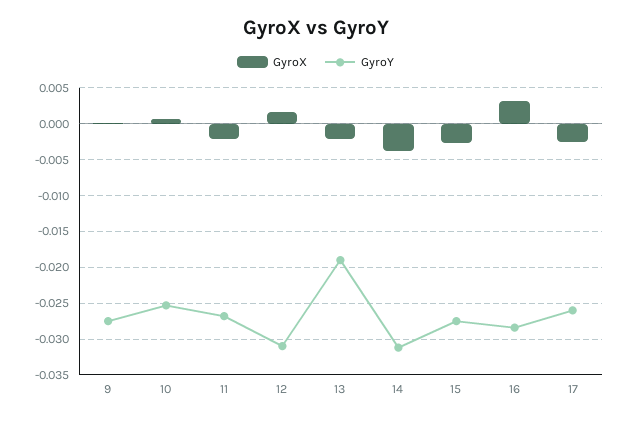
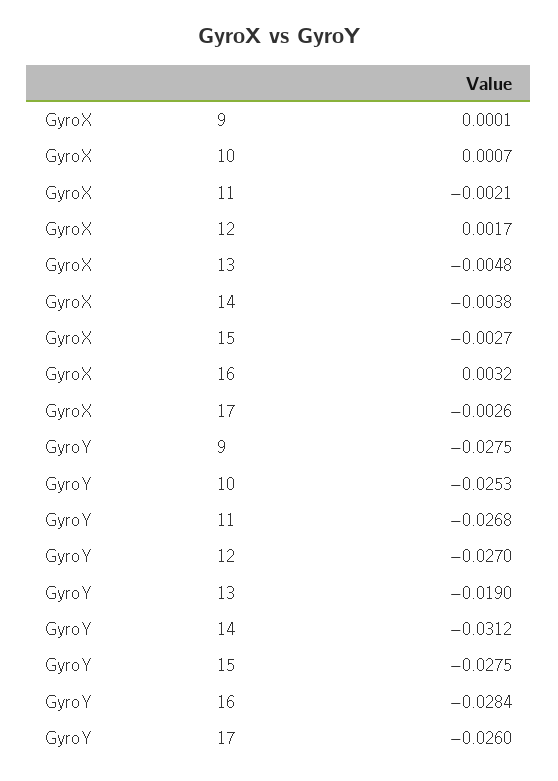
GyroY, 12: -0.031 -> -0.027
GyroX, 13: -0.002 -> -0.0048

